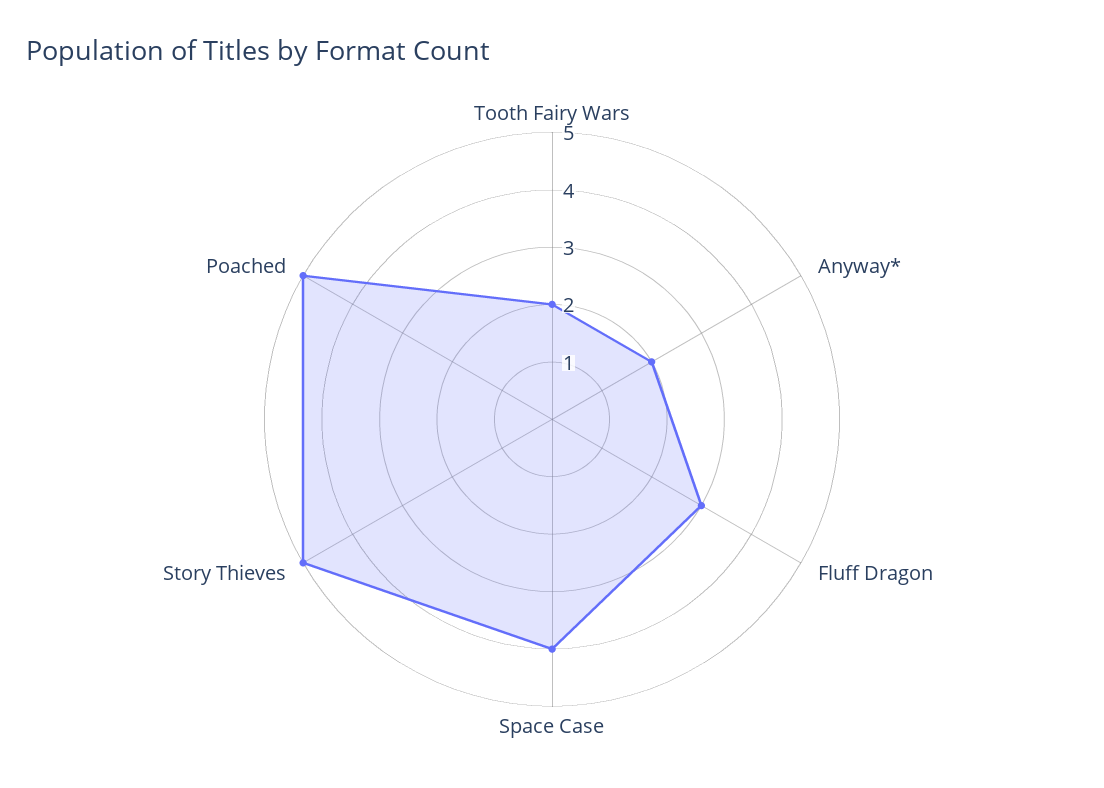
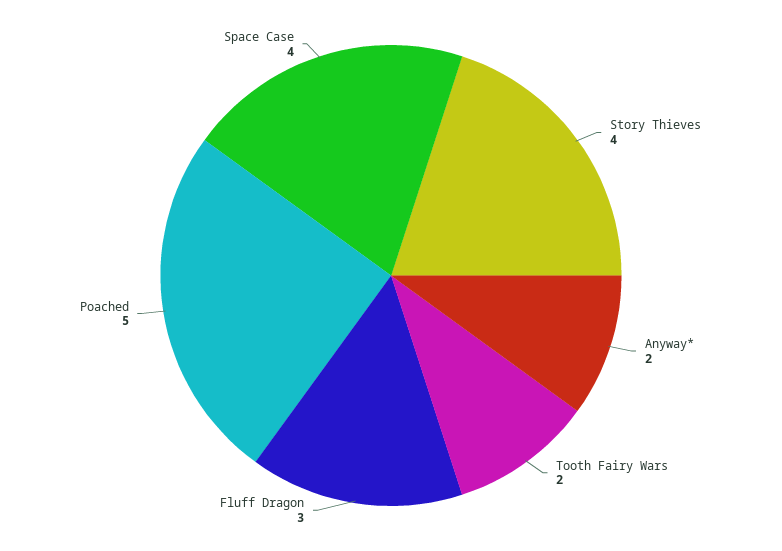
Story Thieves: 5 -> 4

